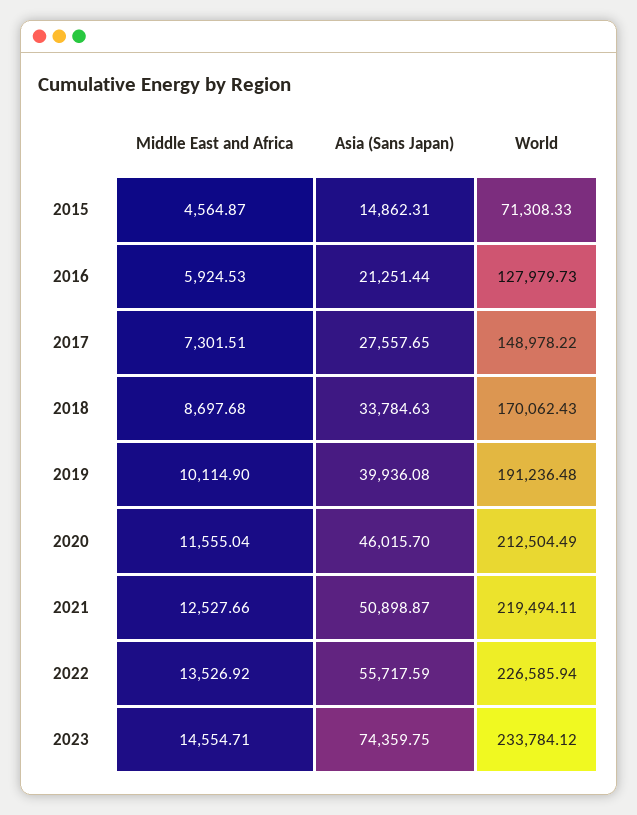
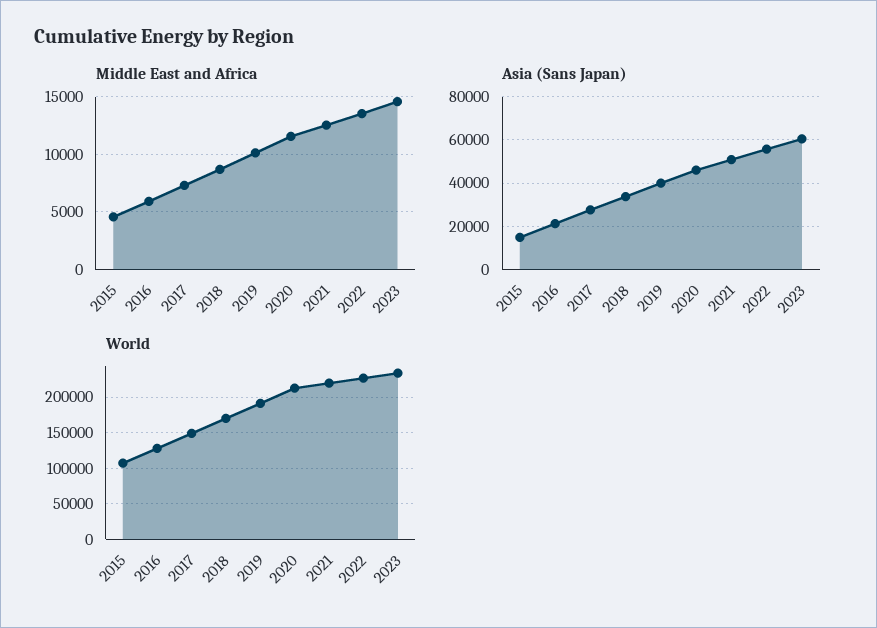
World, 2015: 71308.33 -> 110000
Asia (Sans Japan), 2023: 74359.75 -> 60000

